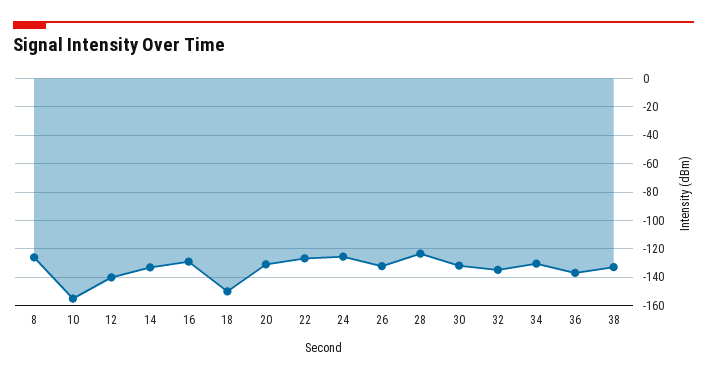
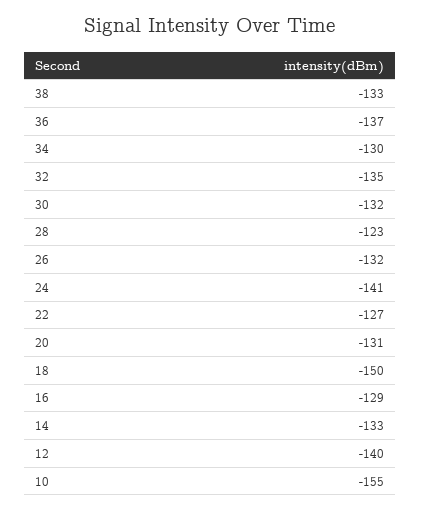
8: -125 -> none
24: -125 -> -141

